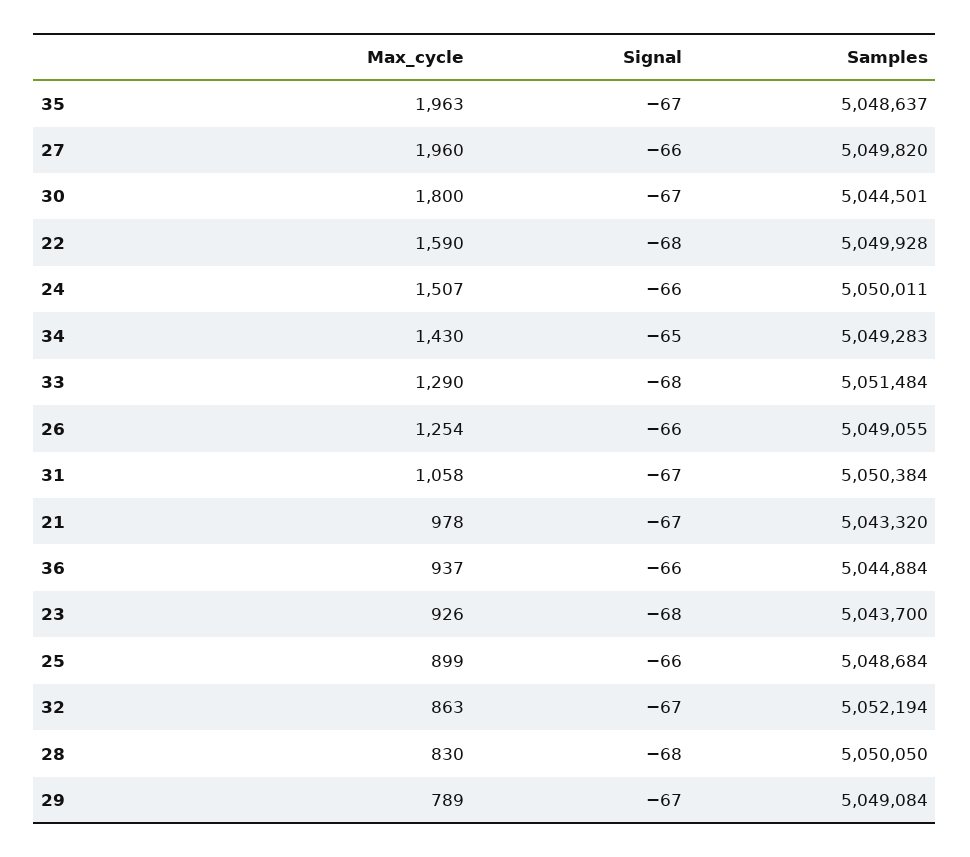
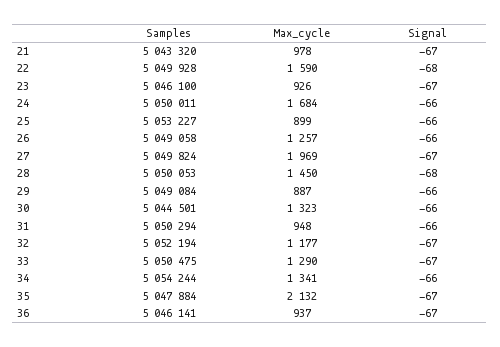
Max_cycle, 35: 1963 -> 2132
Samples, 35: 5048637 -> 5047884
Max_cycle, 27: 1960 -> 1969
Signal, 27: -66 -> -67
Samples, 27: 5049820 -> 5049824
Max_cycle, 30: 1800 -> 1323
Signal, 30: -67 -> -66
Max_cycle, 24: 1507 -> 1684
Max_cycle, 34: 1430 -> 1341
Signal, 34: -65 -> -66
Samples, 34: 5049283 -> 5054244
Signal, 33: -68 -> -67
Samples, 33: 5051484 -> 5050475
Max_cycle, 26: 1254 -> 1257
Samples, 26: 5049055 -> 5049058
Max_cycle, 31: 1058 -> 948
Signal, 31: -67 -> -66
Samples, 31: 5050384 -> 5050294
Signal, 36: -66 -> -67
Samples, 36: 5044884 -> 5046141
Signal, 23: -68 -> -67
Samples, 23: 5043700 -> 5046100
Samples, 25: 5048684 -> 5053227
Max_cycle, 32: 863 -> 1177
Max_cycle, 28: 830 -> 1450
Samples, 28: 5050050 -> 5050053
Max_cycle, 29: 789 -> 887
Signal, 29: -67 -> -66

